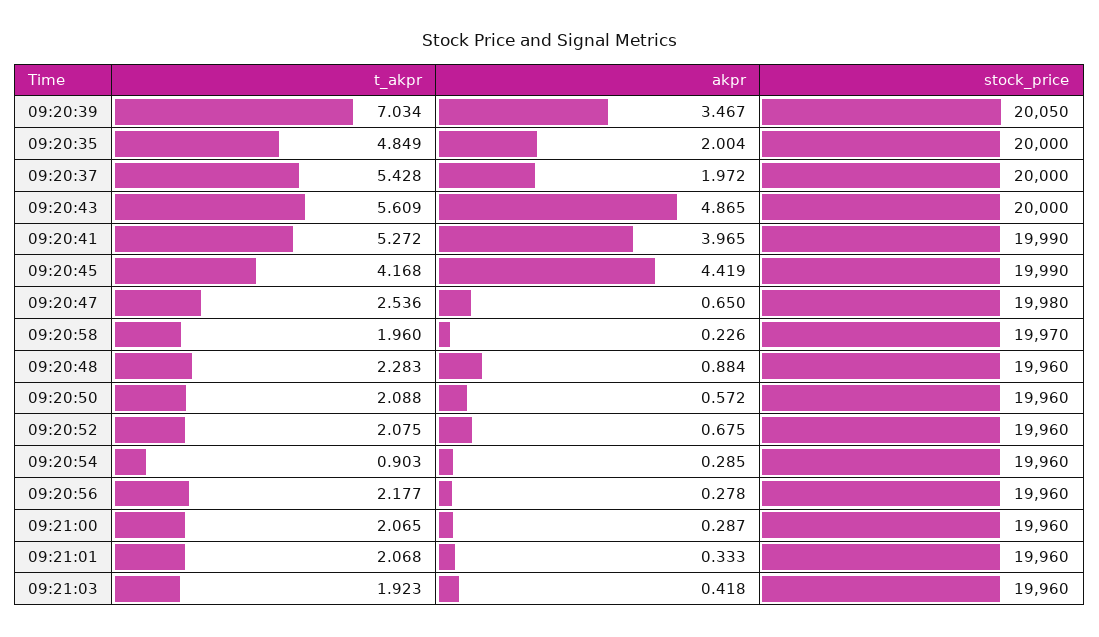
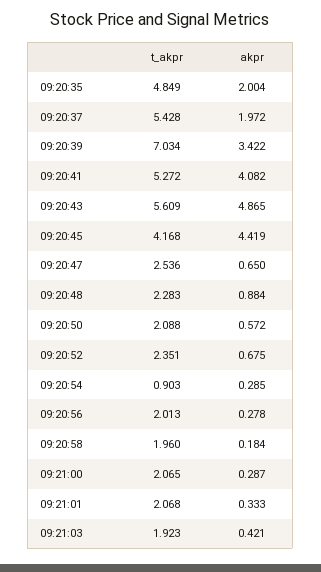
akpr, 09:20:39: 3.467 -> 3.422
stock_price, 09:20:39: 20050 -> none
stock_price, 09:20:35: 20000 -> none
stock_price, 09:20:37: 20000 -> none
stock_price, 09:20:43: 20000 -> none
akpr, 09:20:41: 3.965 -> 4.082
stock_price, 09:20:41: 19990 -> none
stock_price, 09:20:45: 19990 -> none
stock_price, 09:20:47: 19980 -> none
akpr, 09:20:58: 0.226 -> 0.184
stock_price, 09:20:58: 19970 -> none
stock_price, 09:20:48: 19960 -> none
stock_price, 09:20:50: 19960 -> none
t_akpr, 09:20:52: 2.075 -> 2.351
stock_price, 09:20:52: 19960 -> none
stock_price, 09:20:54: 19960 -> none
t_akpr, 09:20:56: 2.177 -> 2.013
stock_price, 09:20:56: 19960 -> none
stock_price, 09:21:00: 19960 -> none
stock_price, 09:21:01: 19960 -> none
akpr, 09:21:03: 0.418 -> 0.421
stock_price, 09:21:03: 19960 -> none

